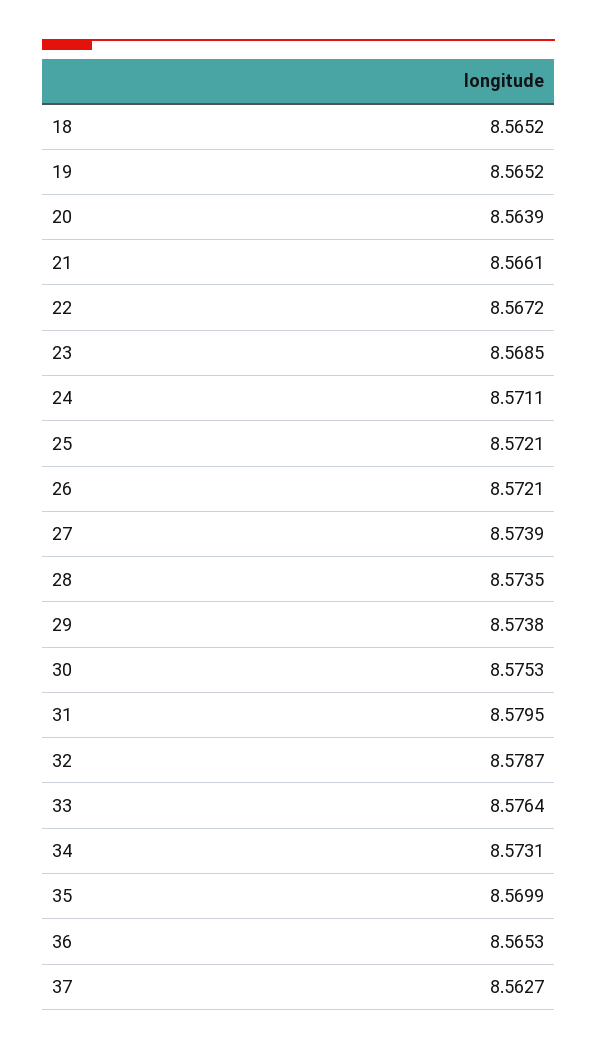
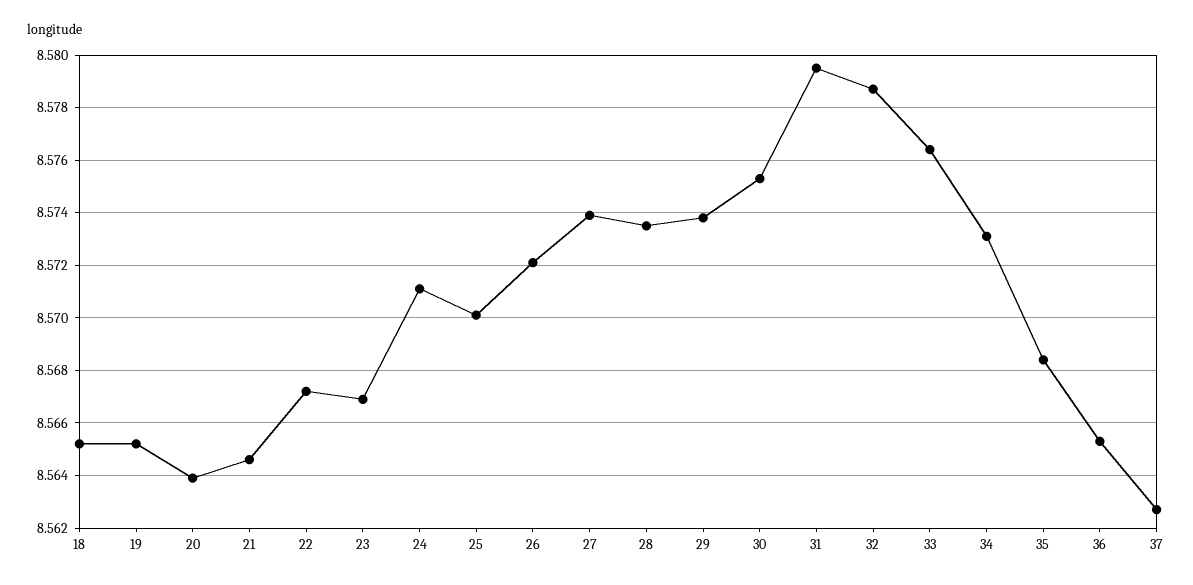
21: 8.5661 -> 8.5645
23: 8.5685 -> 8.567
25: 8.5721 -> 8.57
35: 8.5699 -> 8.5685

